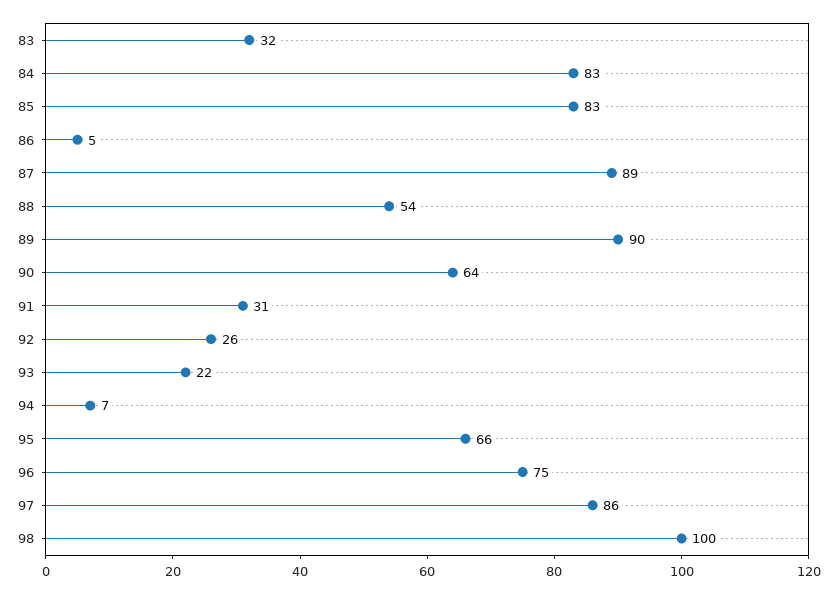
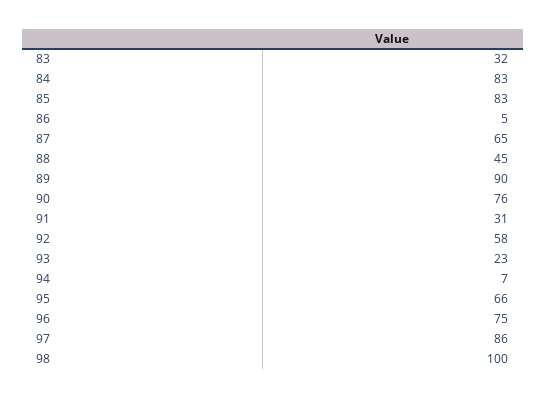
87: 89 -> 65
88: 54 -> 45
90: 64 -> 76
92: 26 -> 58
93: 22 -> 23

